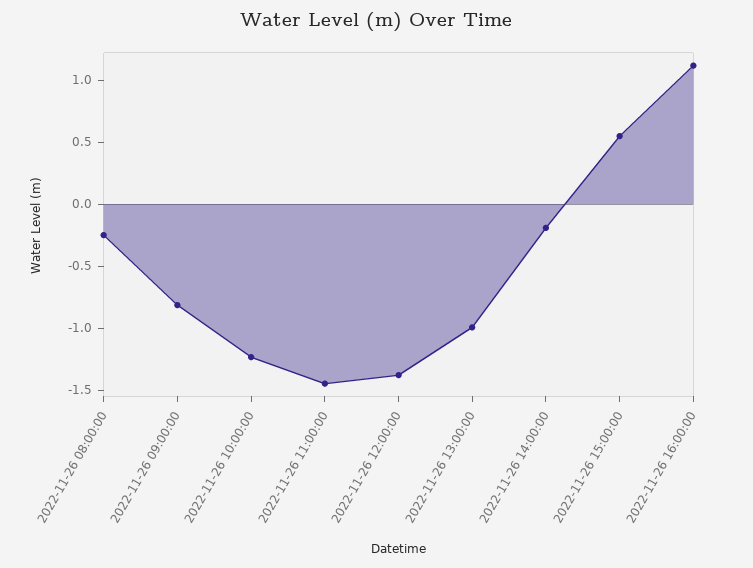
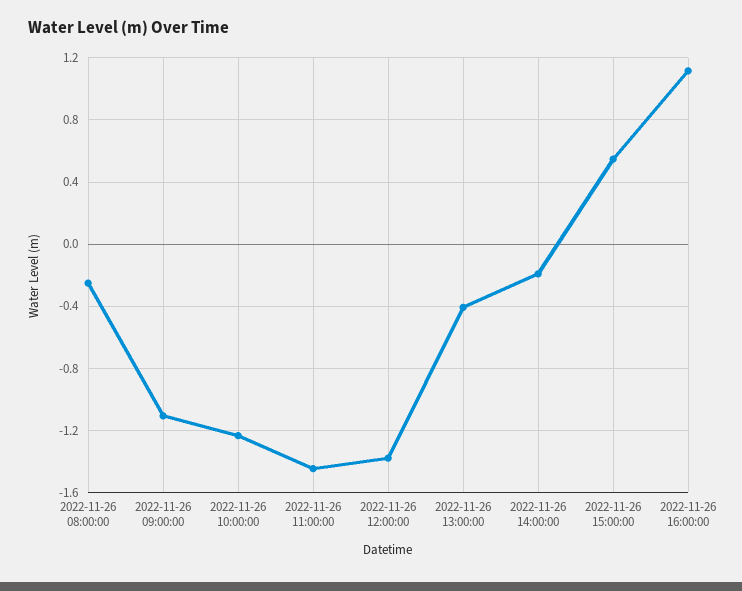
2022-11-26 09:00:00: -0.8 -> -1.1
2022-11-26 13:00:00: -1 -> -0.4

